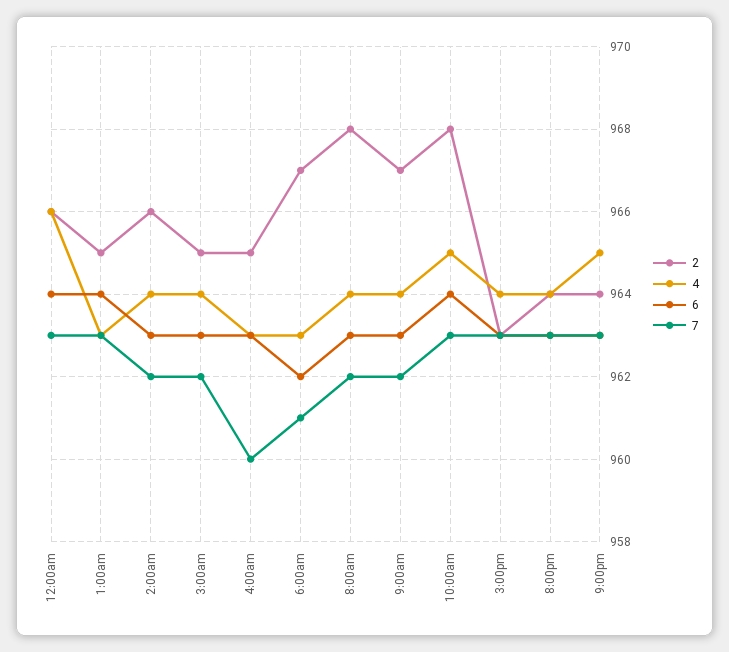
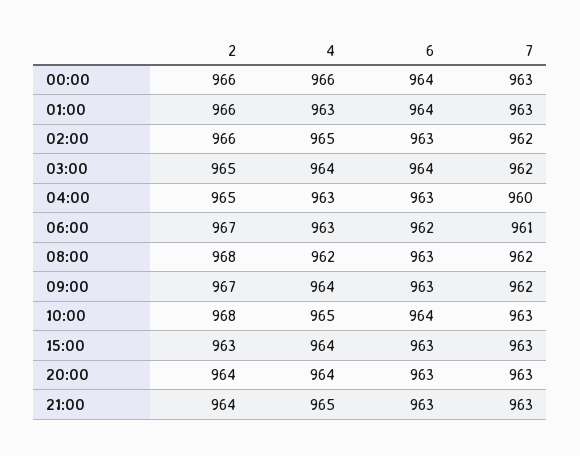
2, 1:00am: 965 -> 966
4, 2:00am: 964 -> 965
6, 3:00am: 963 -> 964
4, 8:00am: 964 -> 962

